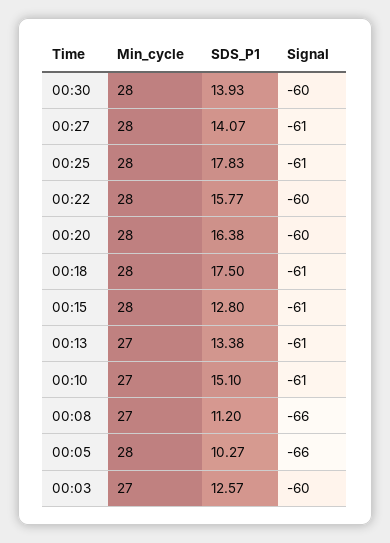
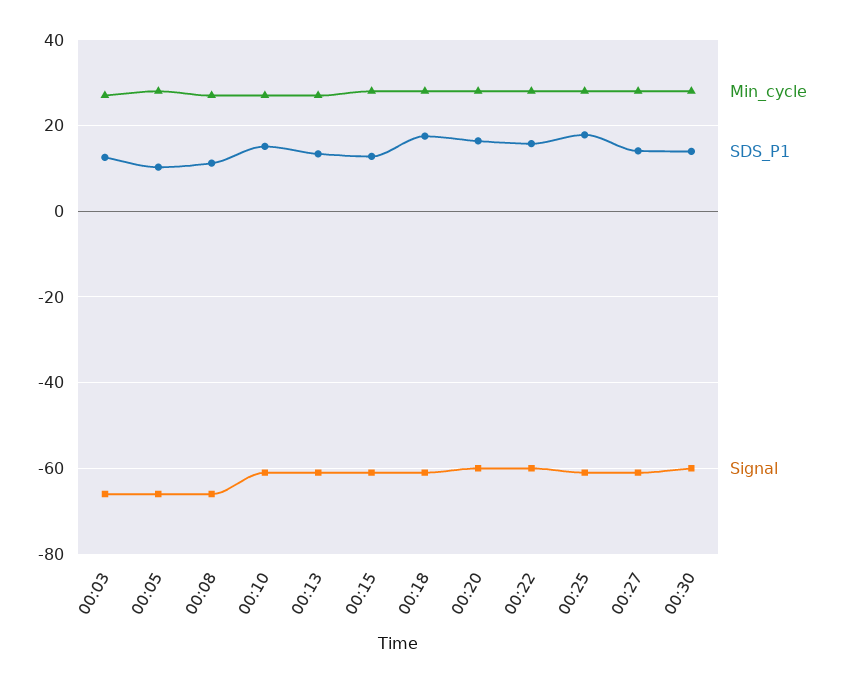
Signal, 00:03: -60 -> -66

